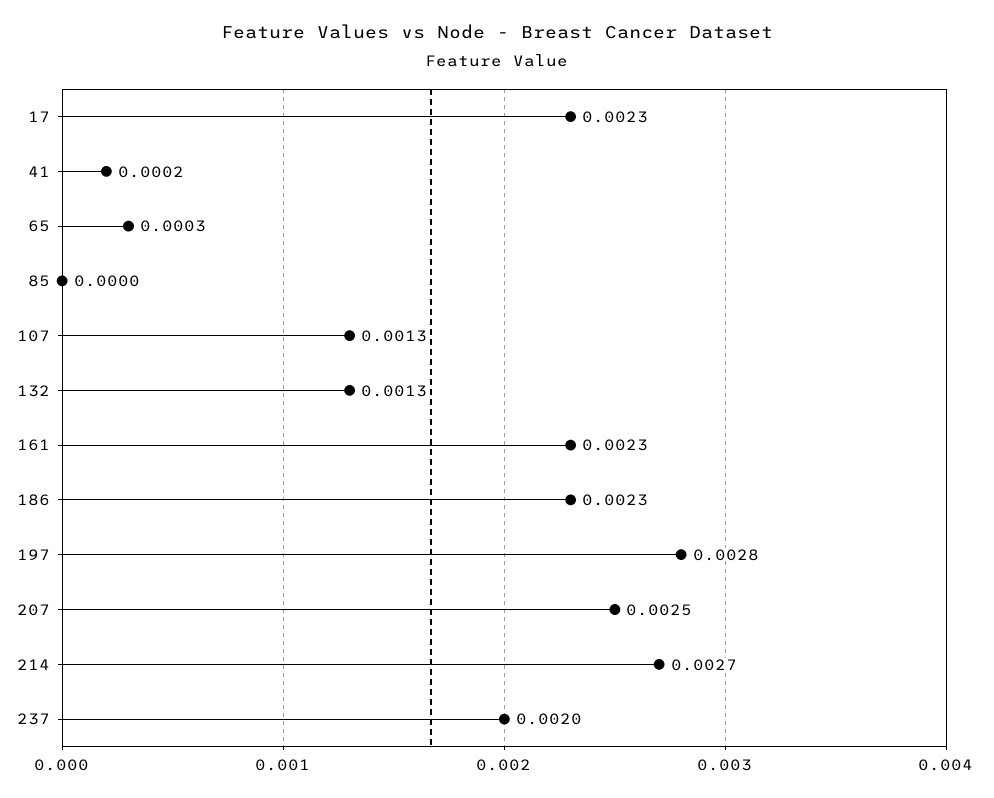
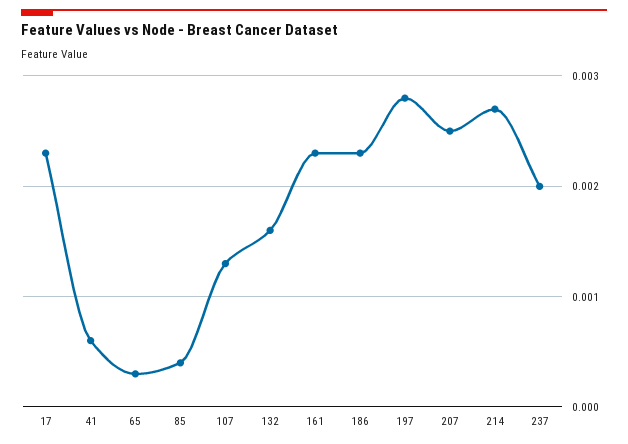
41: 0.0002 -> 0.0006
85: 0 -> 0.0004
132: 0.0013 -> 0.0016

